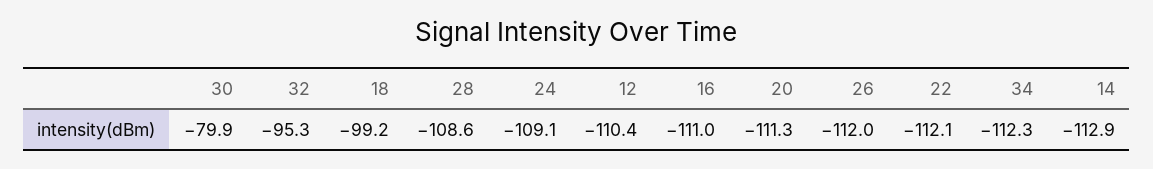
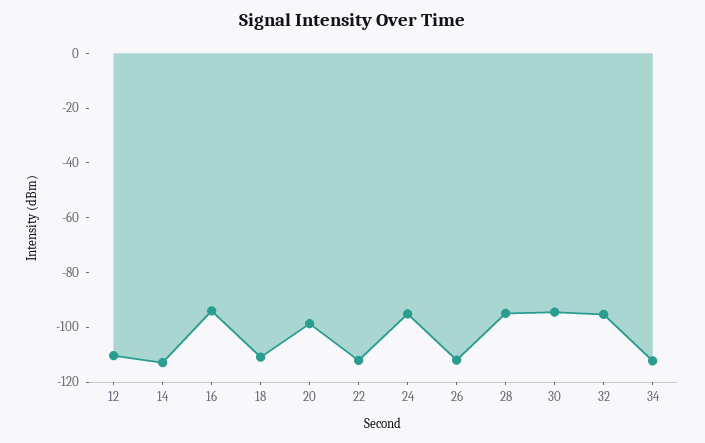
30: -79.9 -> -95
18: -99.2 -> -110
28: -108.6 -> -95
24: -109.1 -> -95
16: -111 -> -95
20: -111.3 -> -100

